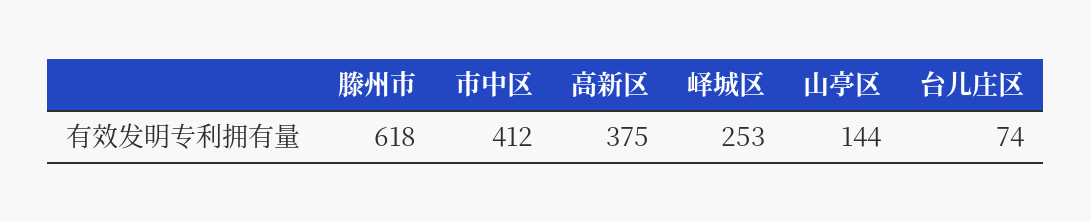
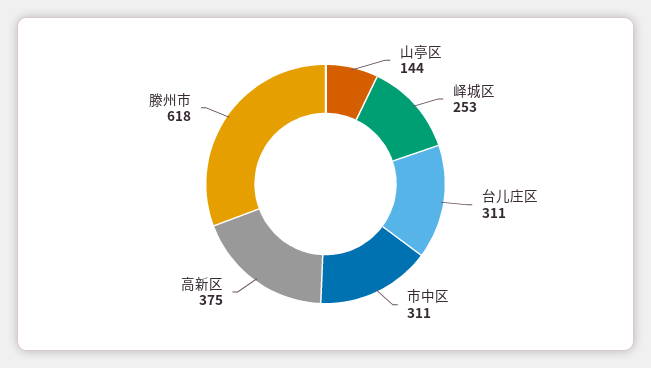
市中区: 412 -> 311
台儿庄区: 74 -> 311

